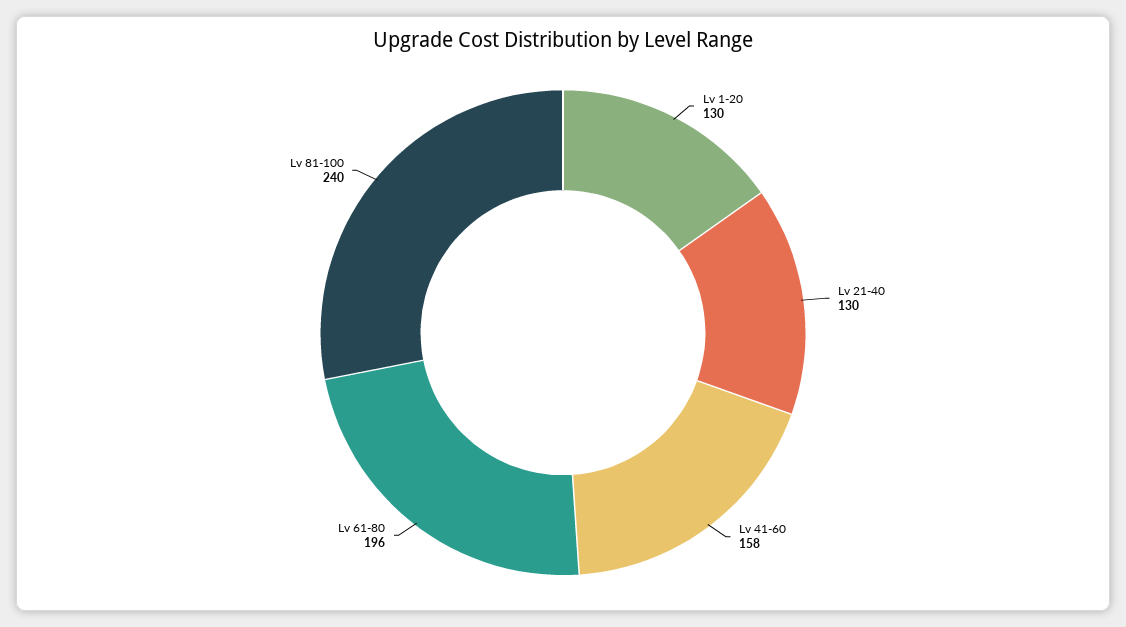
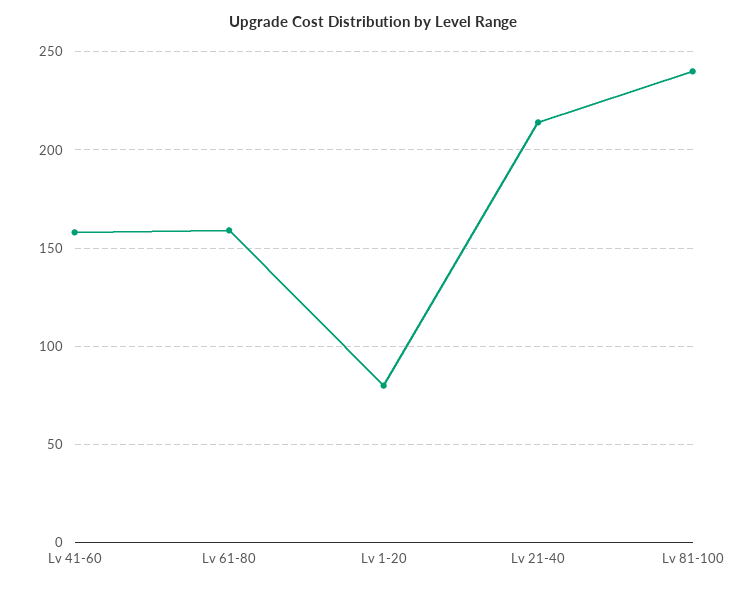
Lv 1-20: 130 -> 80
Lv 21-40: 130 -> 215
Lv 61-80: 196 -> 160

